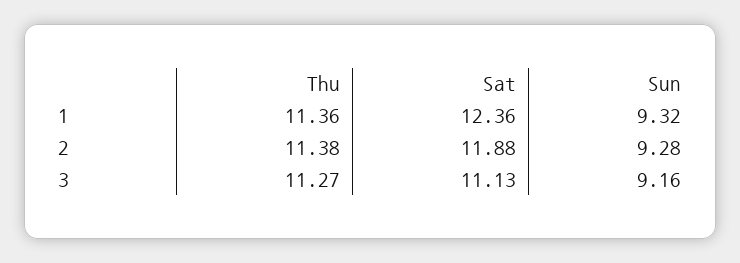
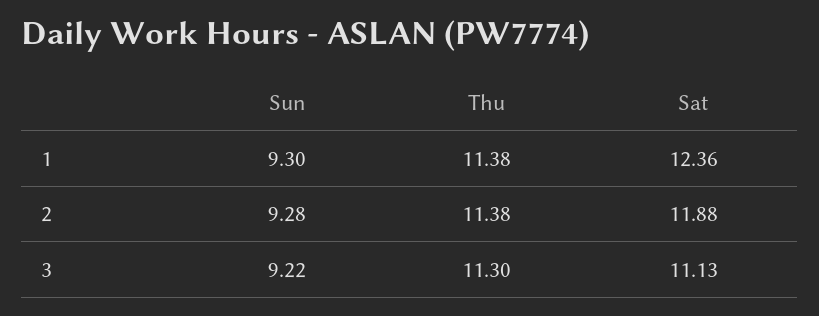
Thu, 1: 11.36 -> 11.38
Sun, 1: 9.32 -> 9.3
Thu, 3: 11.27 -> 11.3
Sun, 3: 9.16 -> 9.22

